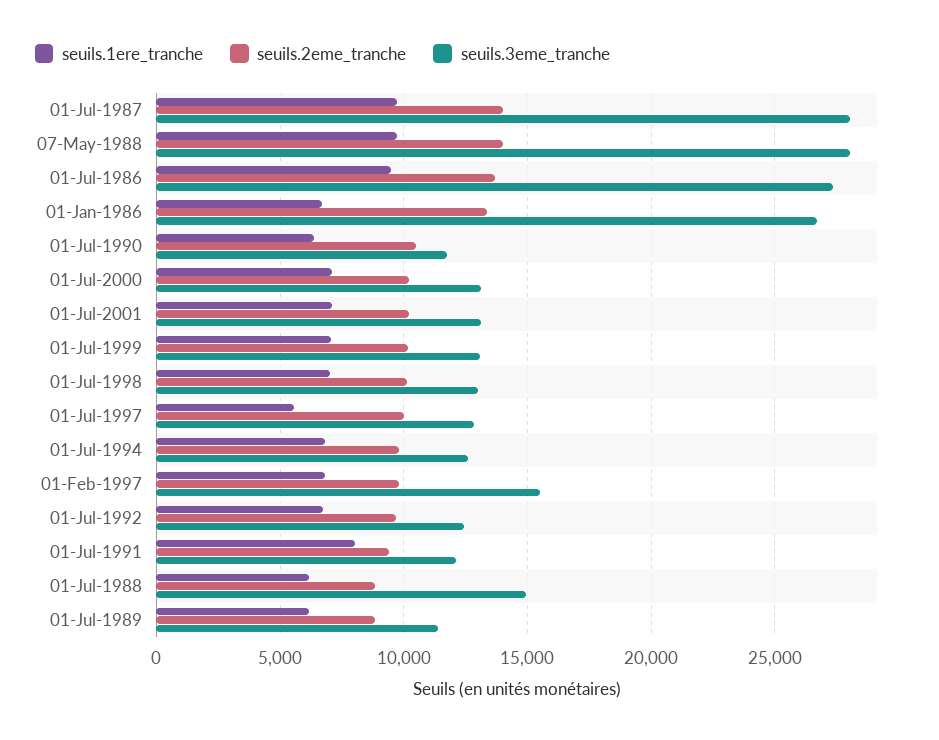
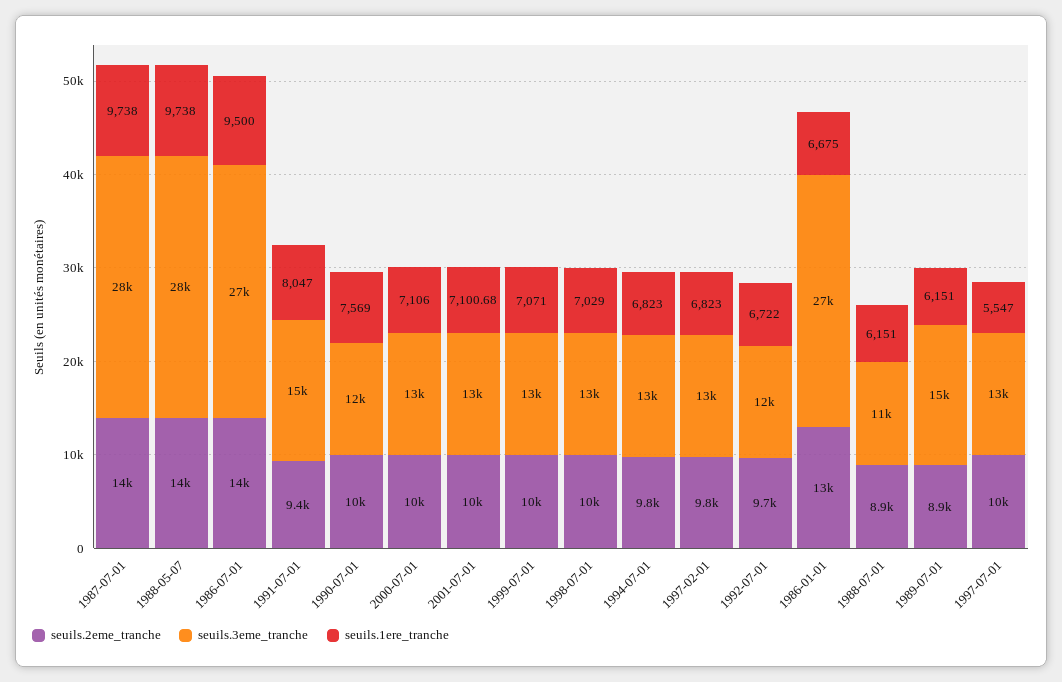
seuils.1ere_tranche, 01-Jul-1990: 6500 -> 7569
seuils.3eme_tranche, 01-Feb-1997: 15500 -> 13000
seuils.3eme_tranche, 01-Jul-1991: 12000 -> 15000
seuils.3eme_tranche, 01-Jul-1988: 15000 -> 11000
seuils.3eme_tranche, 01-Jul-1989: 11500 -> 15000

